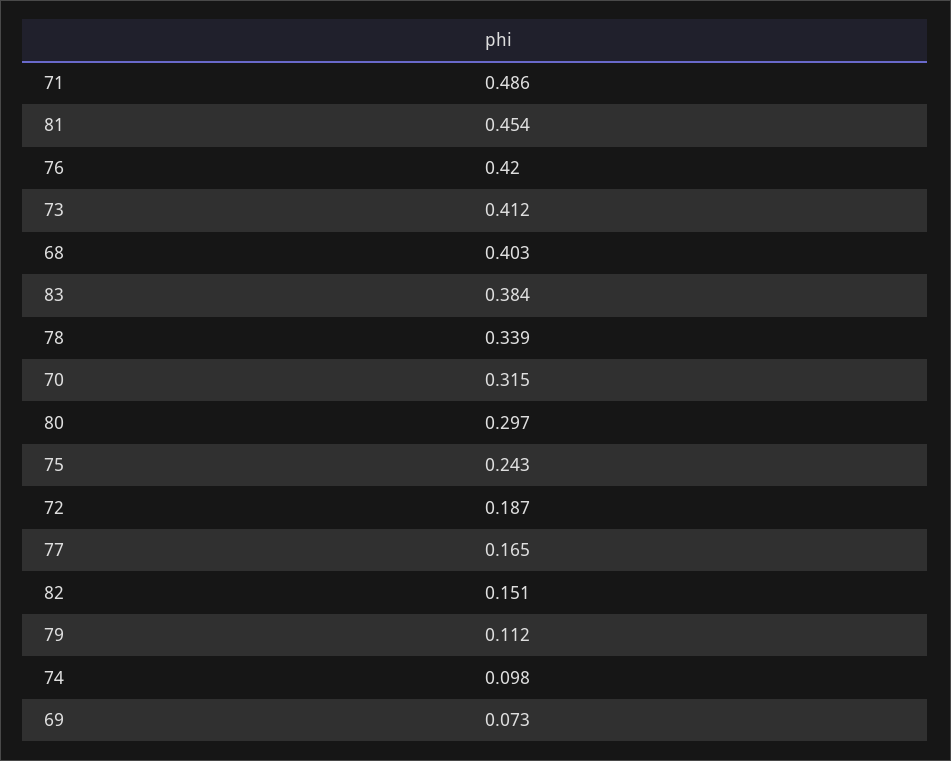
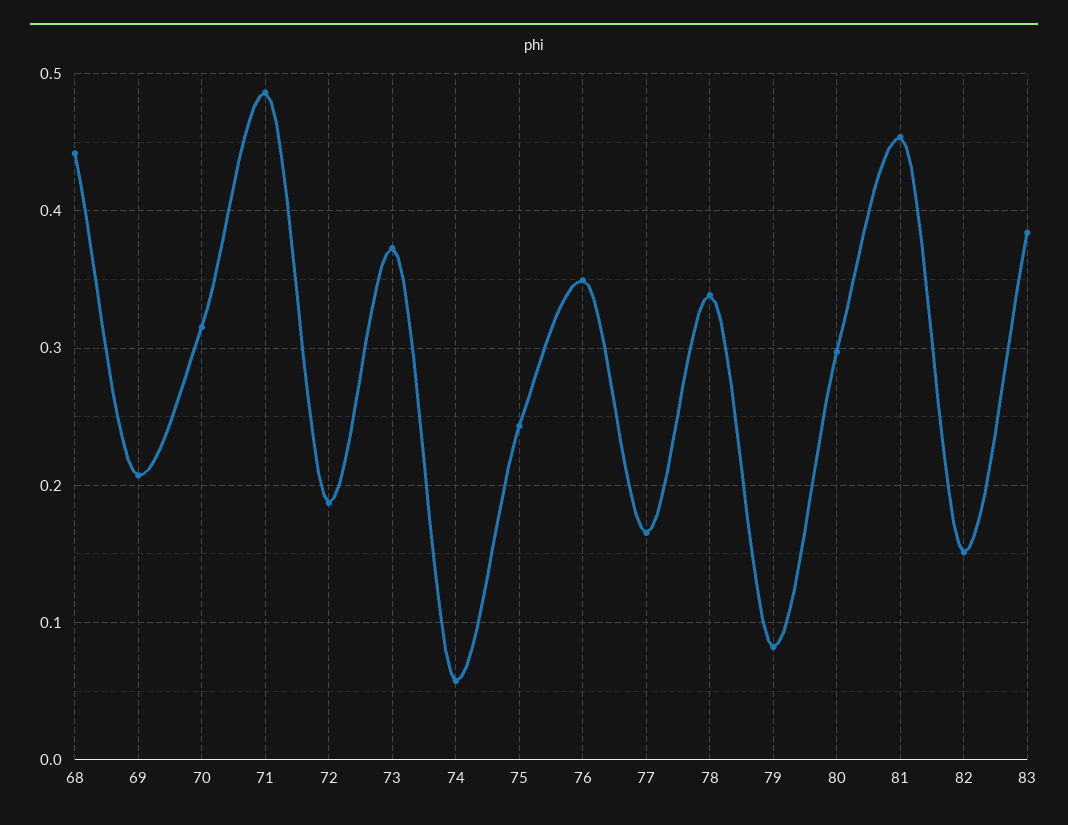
76: 0.42 -> 0.35
73: 0.412 -> 0.37
68: 0.403 -> 0.44
79: 0.112 -> 0.08
74: 0.098 -> 0.06
69: 0.073 -> 0.21

